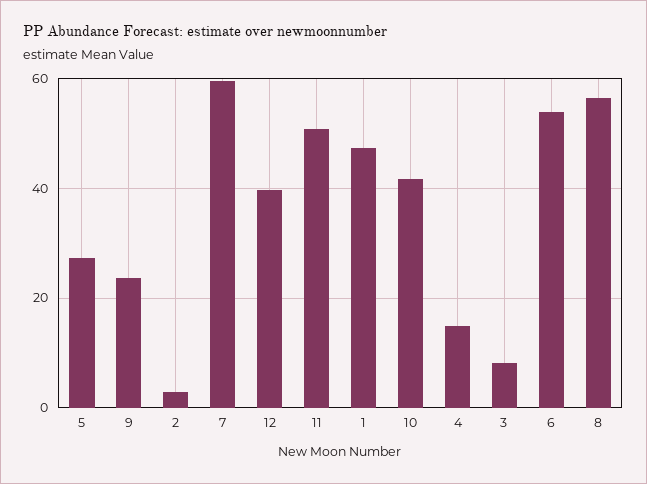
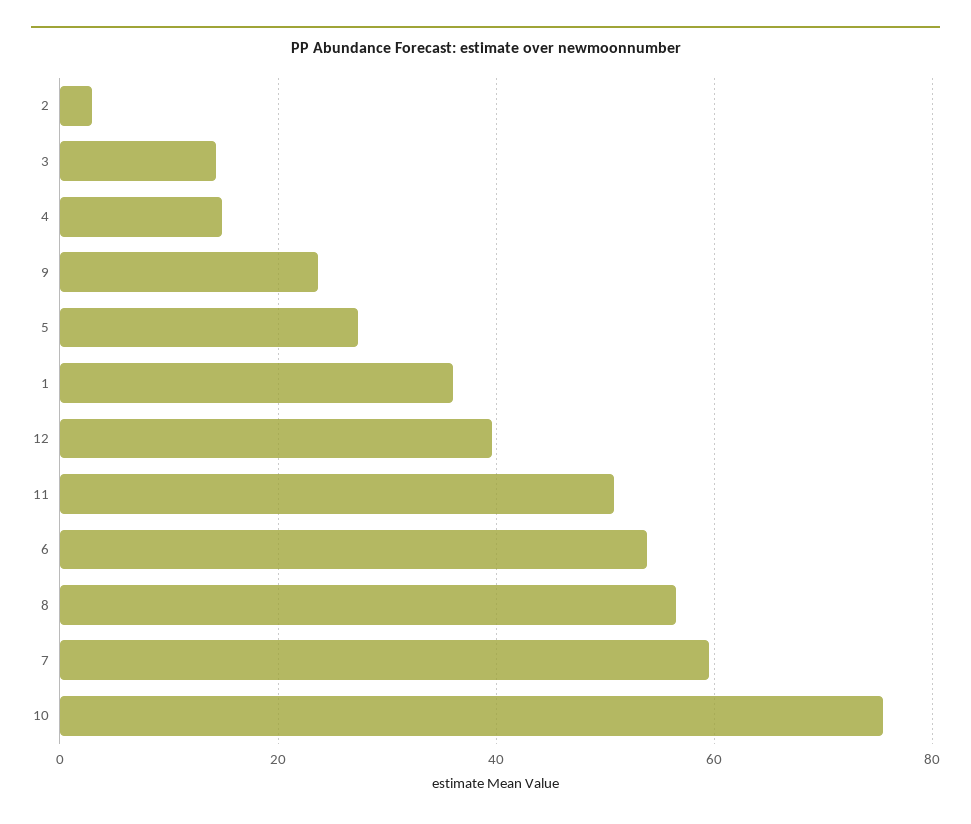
1: 48 -> 36
10: 42 -> 76
3: 8 -> 14

